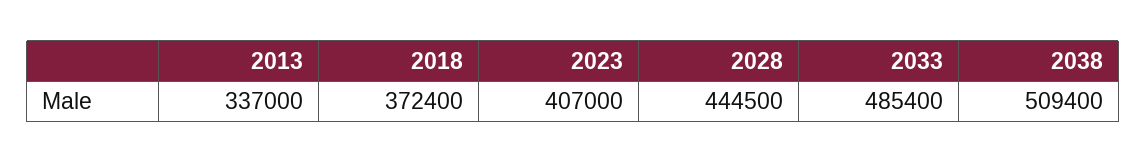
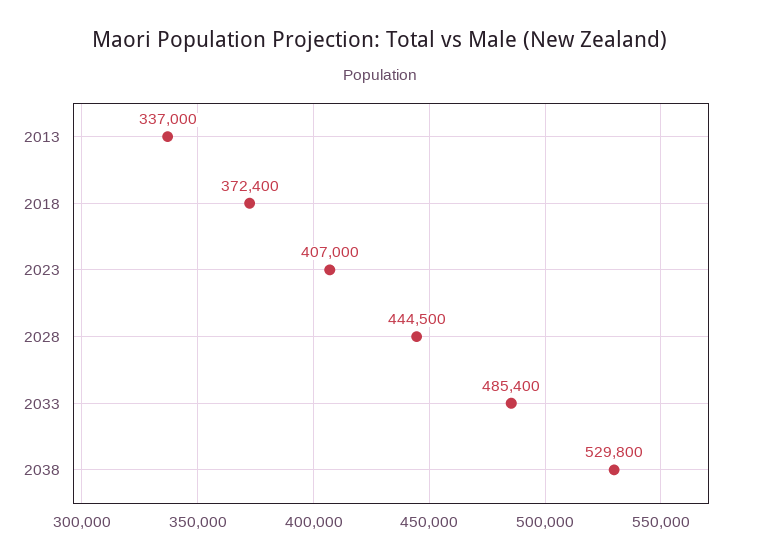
2038: 509400 -> 529800

